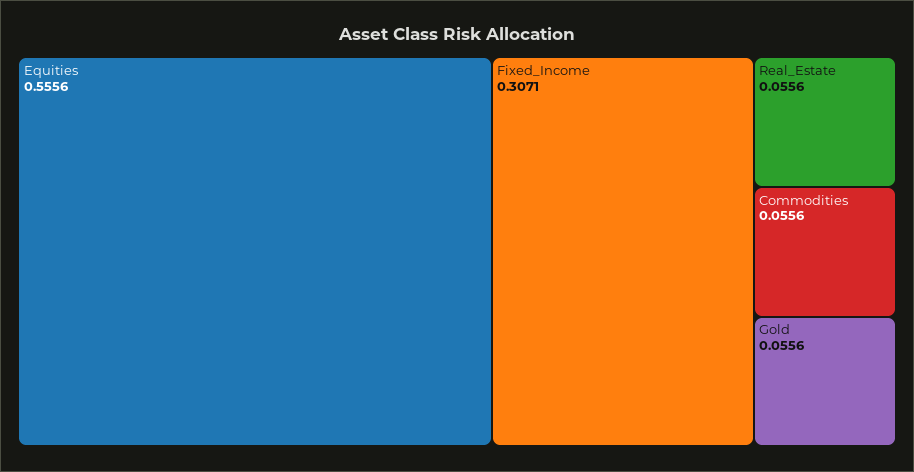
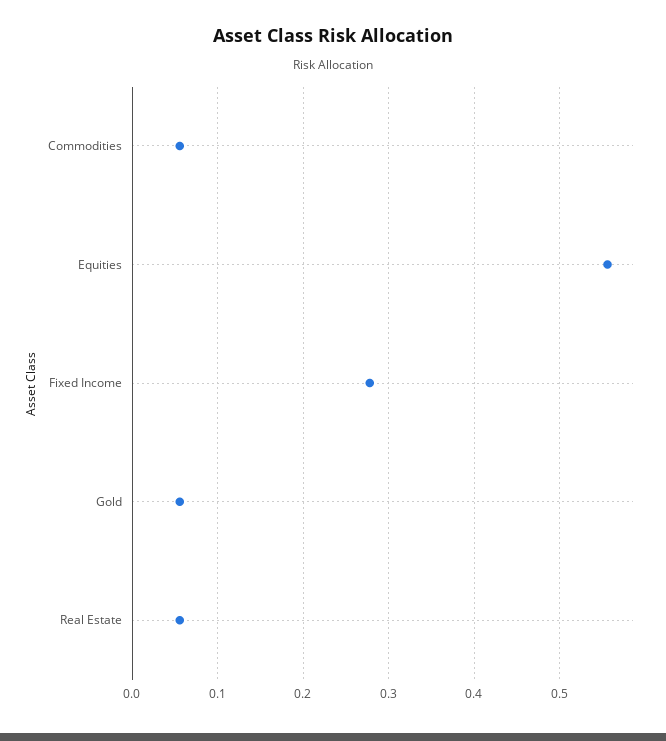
Fixed_Income: 0.3071 -> 0.28

